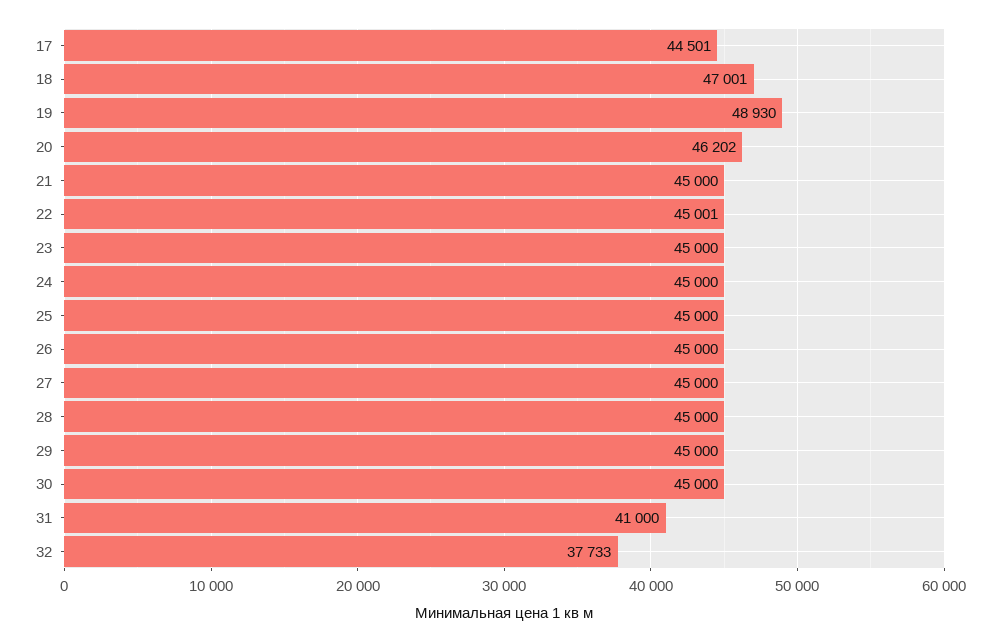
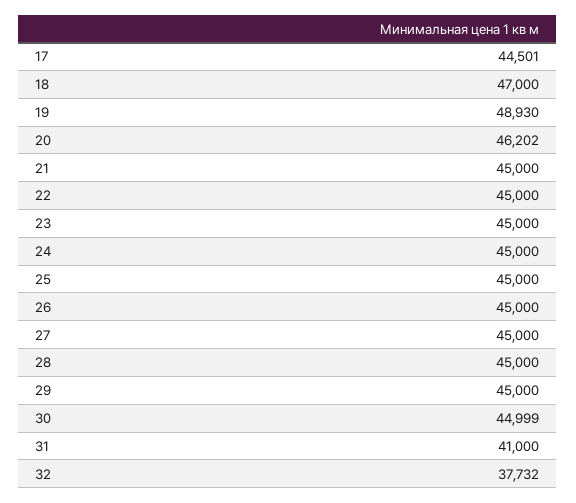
18: 47001 -> 47000
22: 45001 -> 45000
30: 45000 -> 44999
32: 37733 -> 37732

